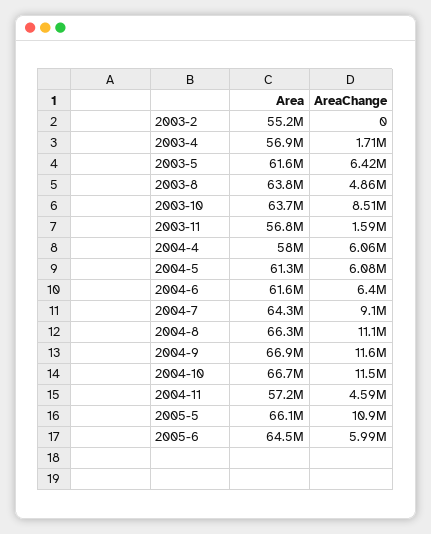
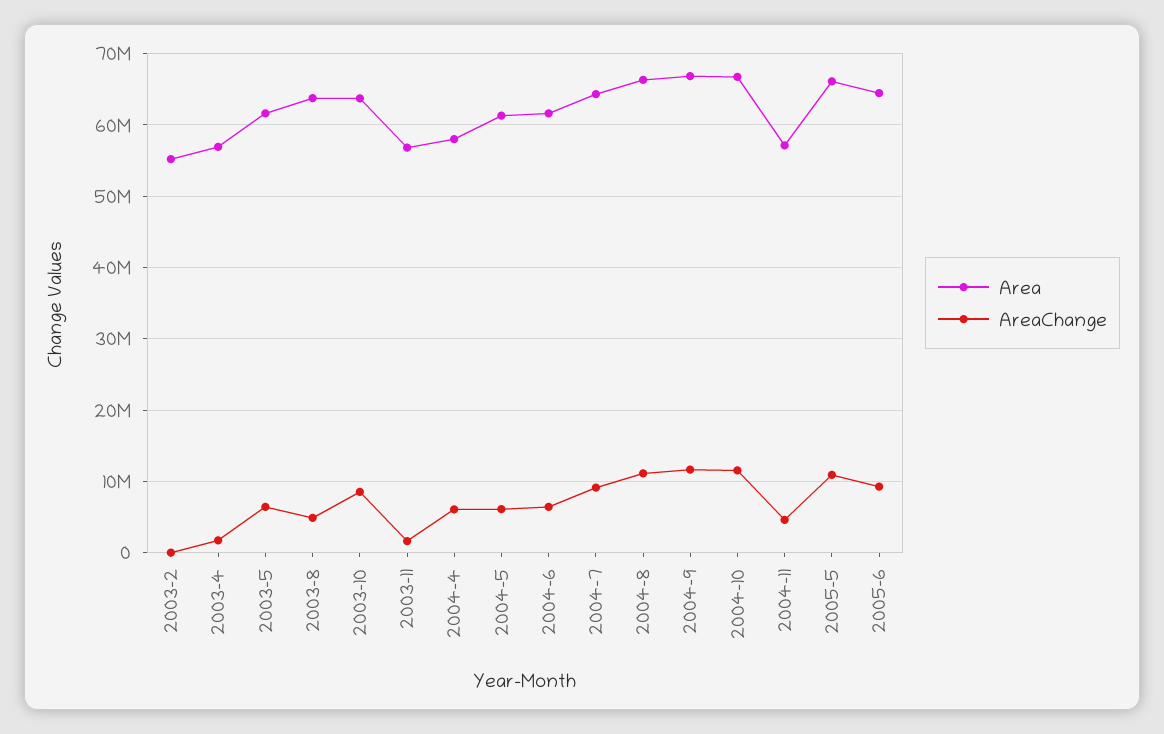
AreaChange, 2005-6: 5990000 -> 9000000

